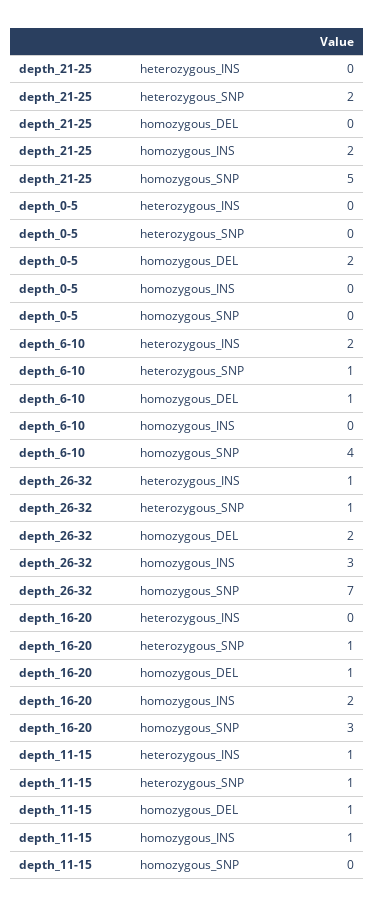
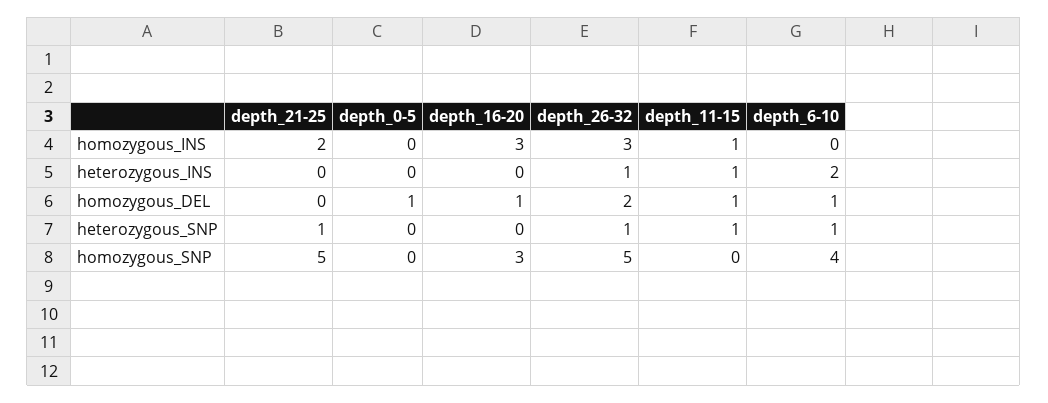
depth_21-25, heterozygous_SNP: 2 -> 1
depth_0-5, homozygous_DEL: 2 -> 1
depth_26-32, homozygous_SNP: 7 -> 5
depth_16-20, heterozygous_SNP: 1 -> 0
depth_16-20, homozygous_INS: 2 -> 3

